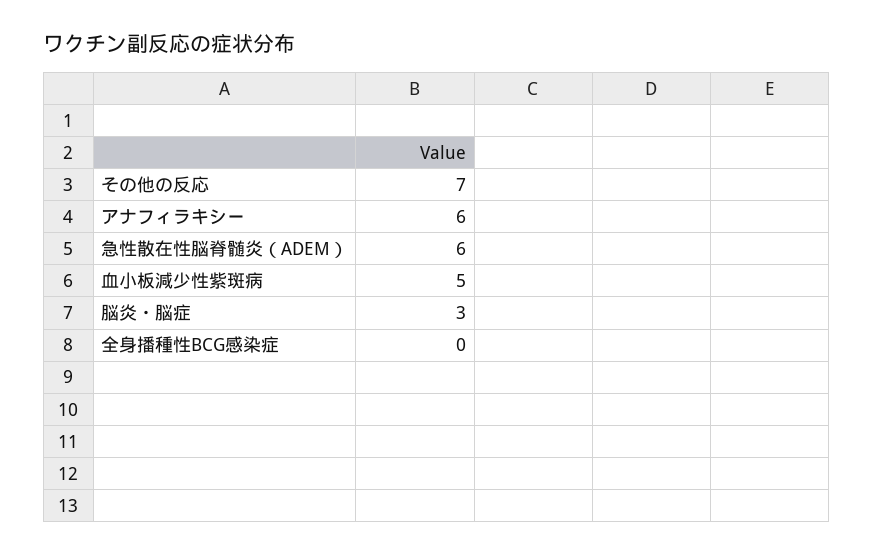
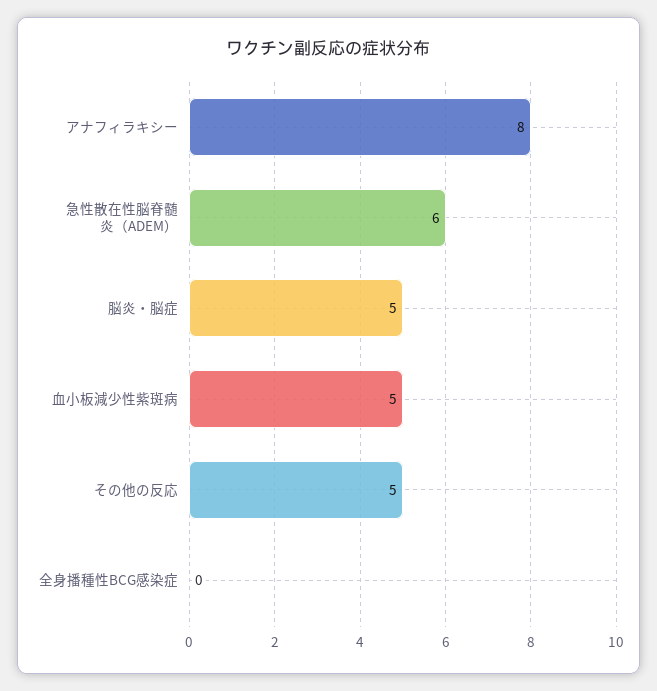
その他の反応: 7 -> 5
アナフィラキシー: 6 -> 8
脳炎・脳症: 3 -> 5

